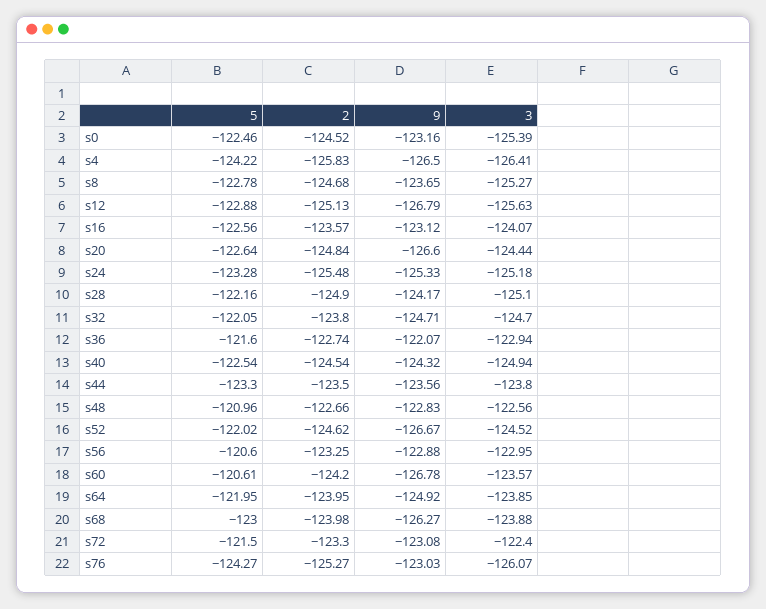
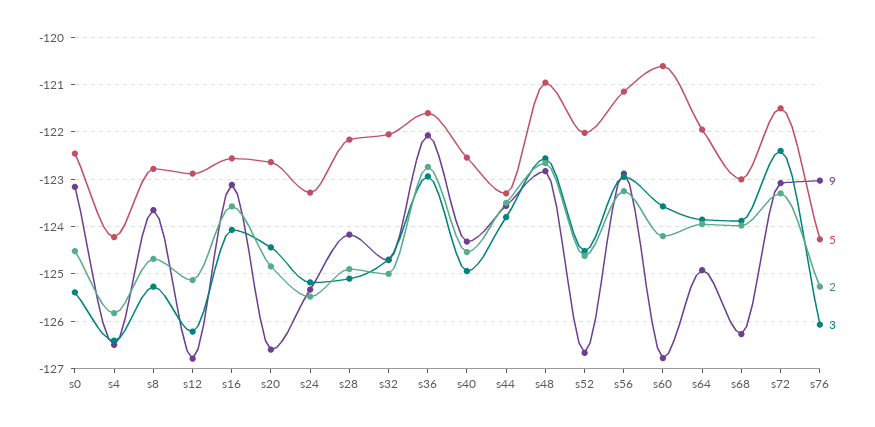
3, s12: -125.63 -> -126.2
2, s32: -123.8 -> -125
5, s56: -120.6 -> -121.2

